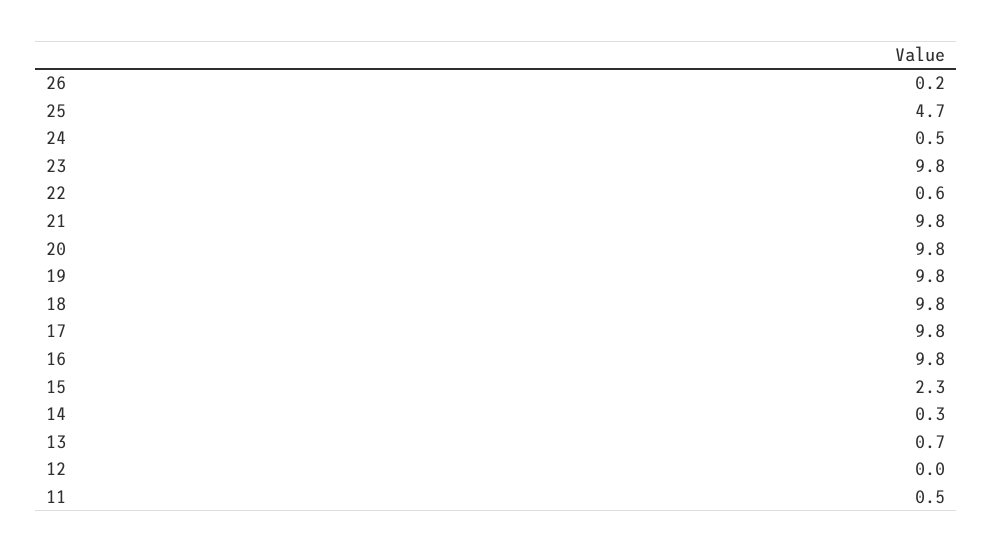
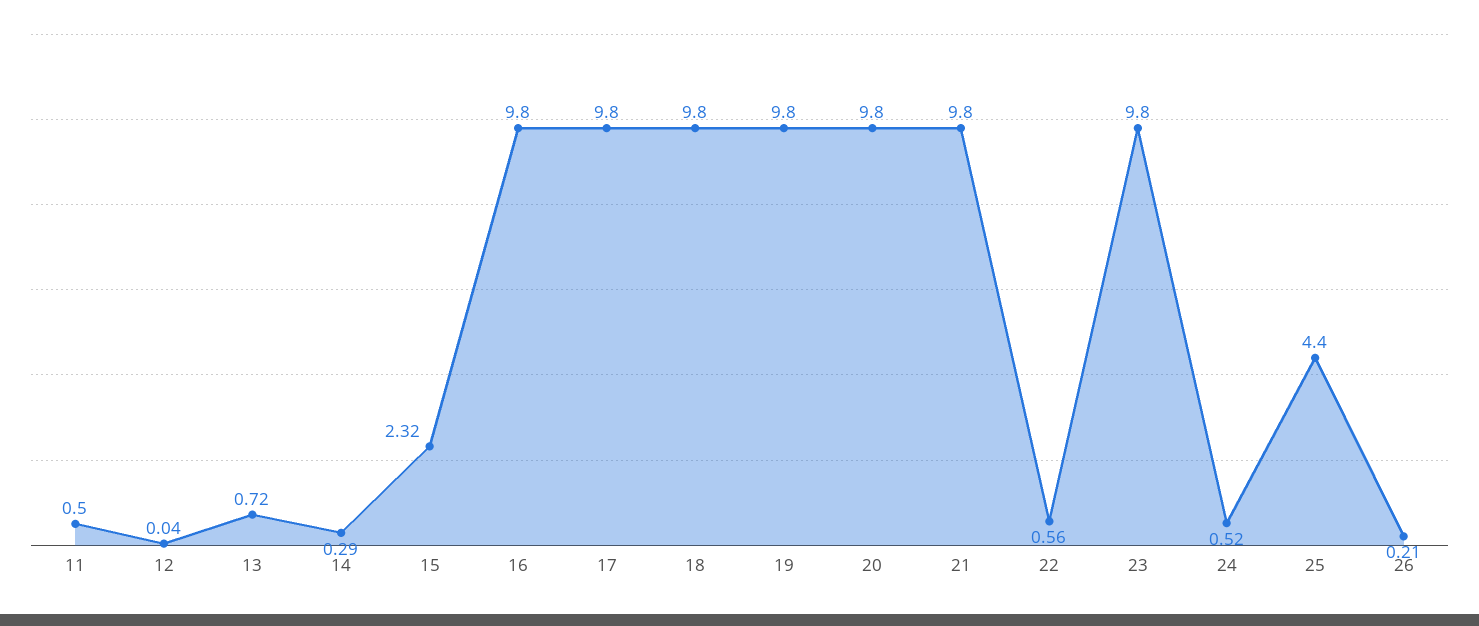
25: 4.7 -> 4.4

